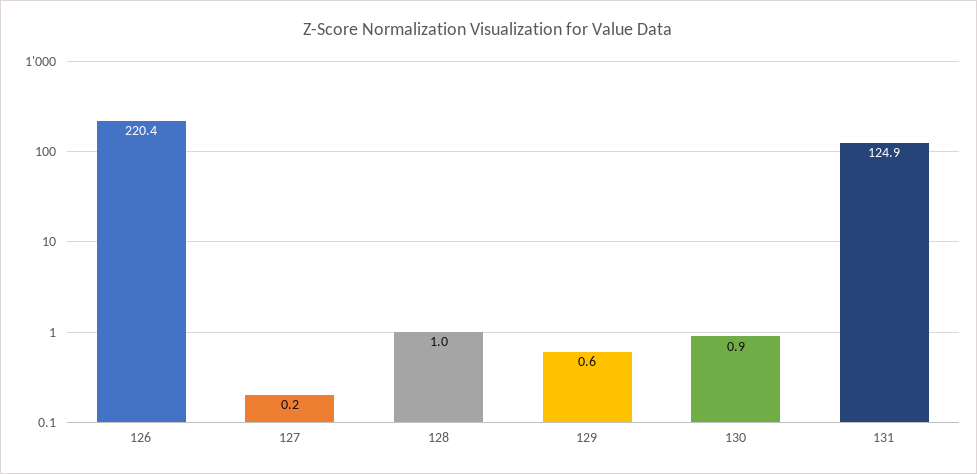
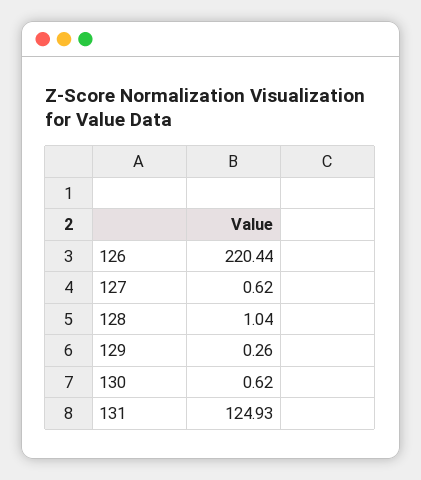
127: 0.2 -> 0.62
129: 0.6 -> 0.26
130: 0.9 -> 0.62

